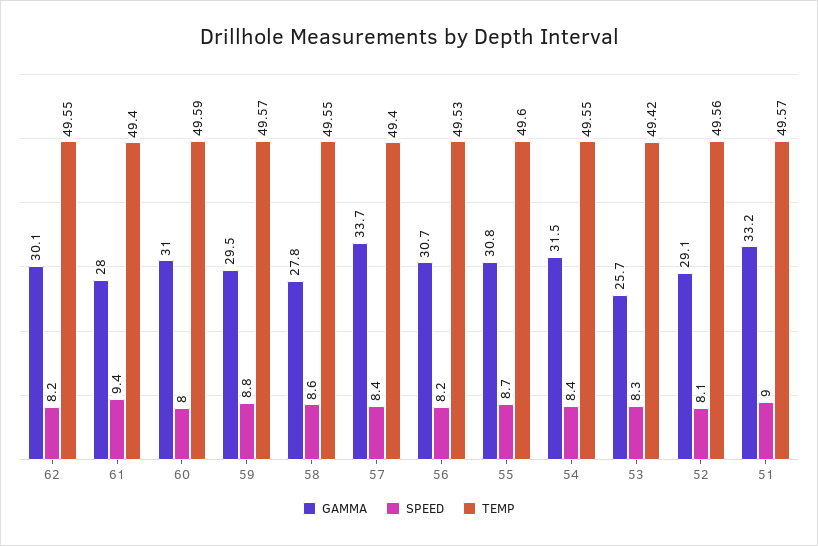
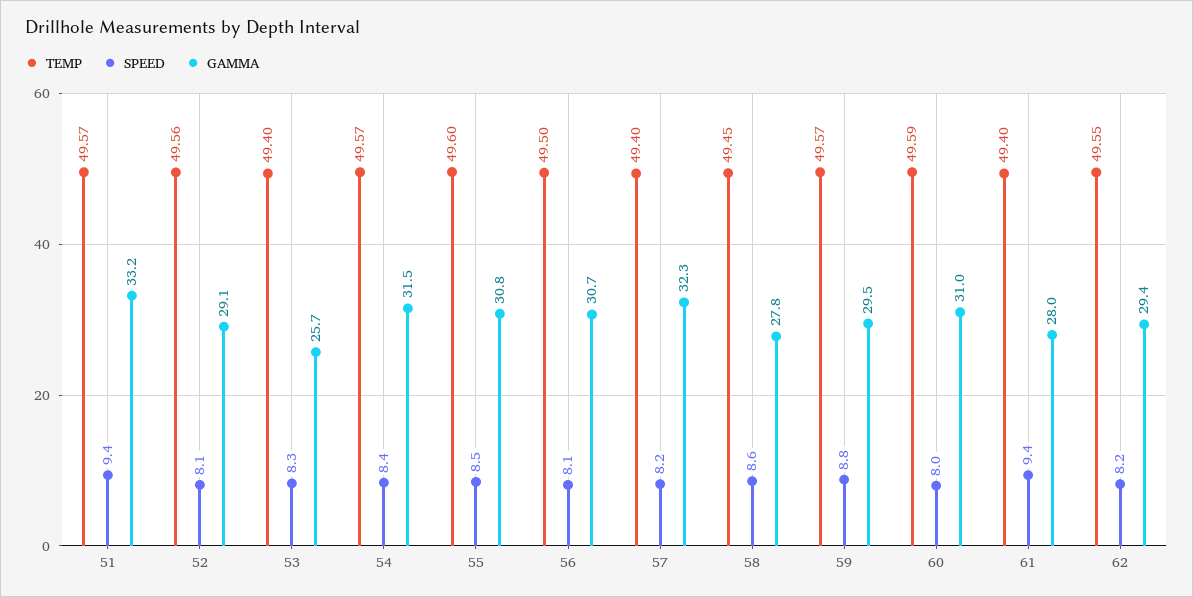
GAMMA, 62: 30.1 -> 29.4
TEMP, 58: 49.55 -> 49.45
GAMMA, 57: 33.7 -> 32.3
SPEED, 57: 8.4 -> 8.2
SPEED, 56: 8.2 -> 8.1
TEMP, 56: 49.53 -> 49.5
SPEED, 55: 8.7 -> 8.5
TEMP, 54: 49.55 -> 49.57
TEMP, 53: 49.42 -> 49.4
SPEED, 51: 9 -> 9.4

